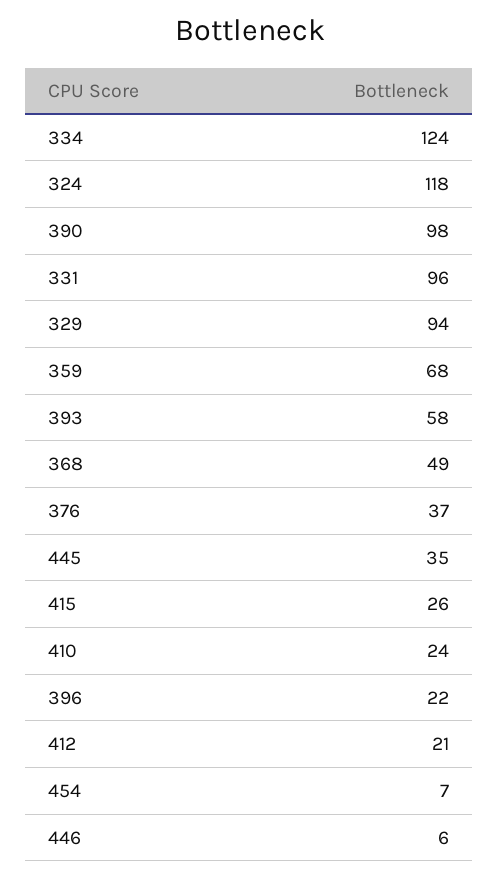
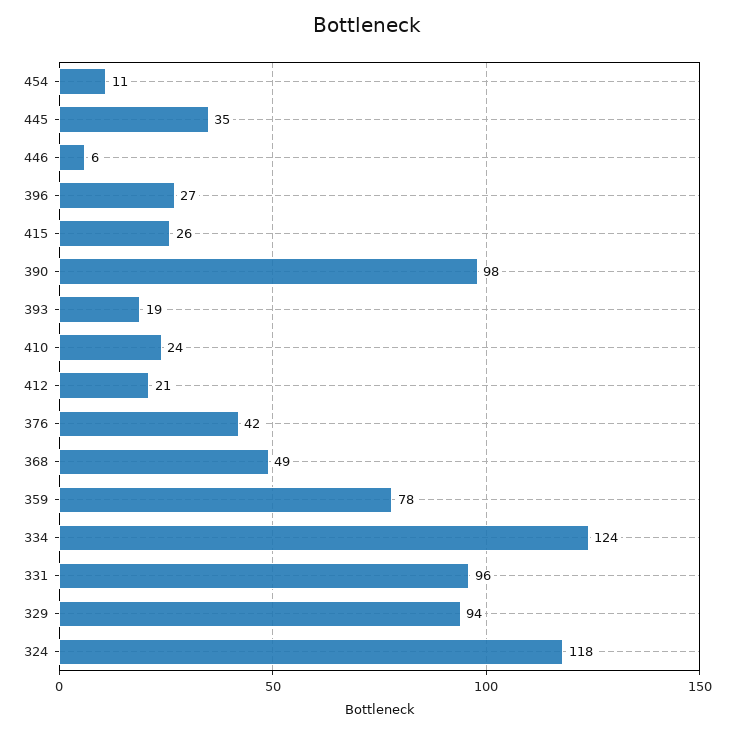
359: 68 -> 78
393: 58 -> 19
376: 37 -> 42
396: 22 -> 27
454: 7 -> 11

